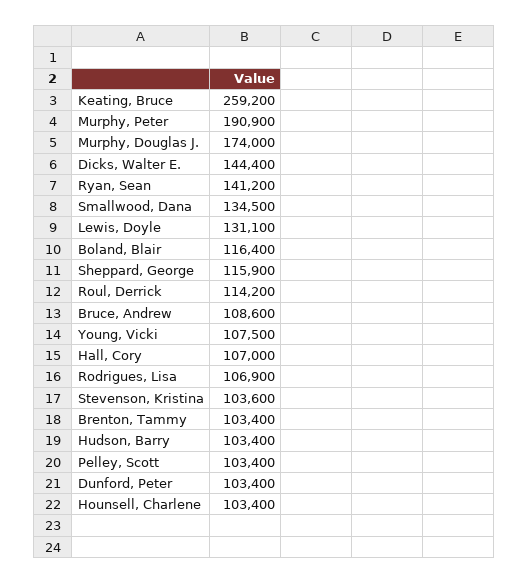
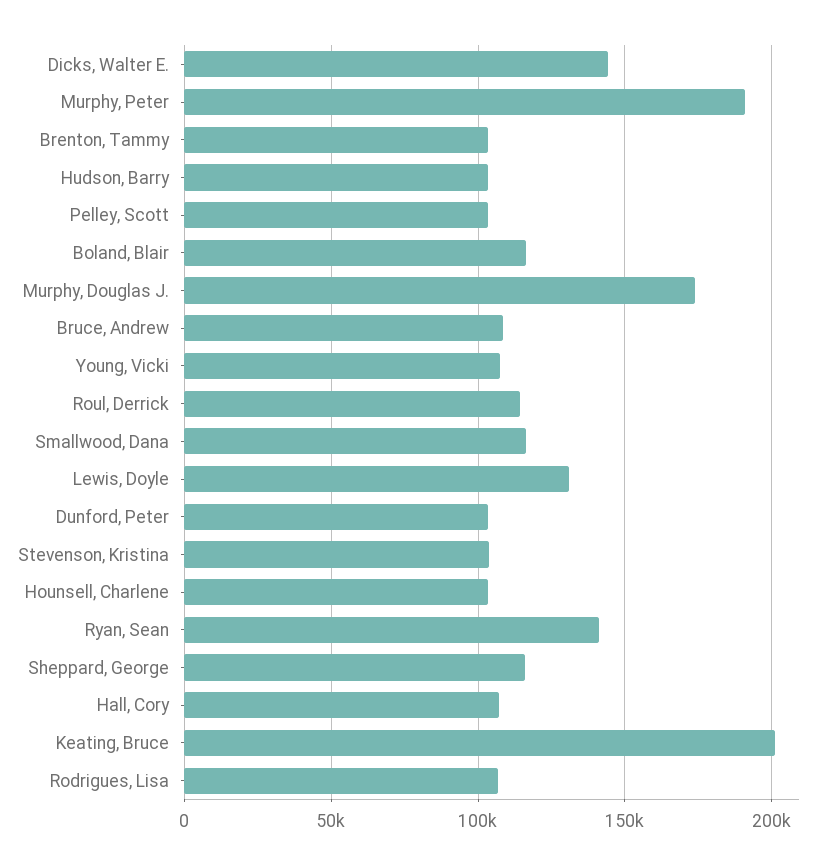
Keating, Bruce: 259200 -> 200000
Smallwood, Dana: 134500 -> 115000

